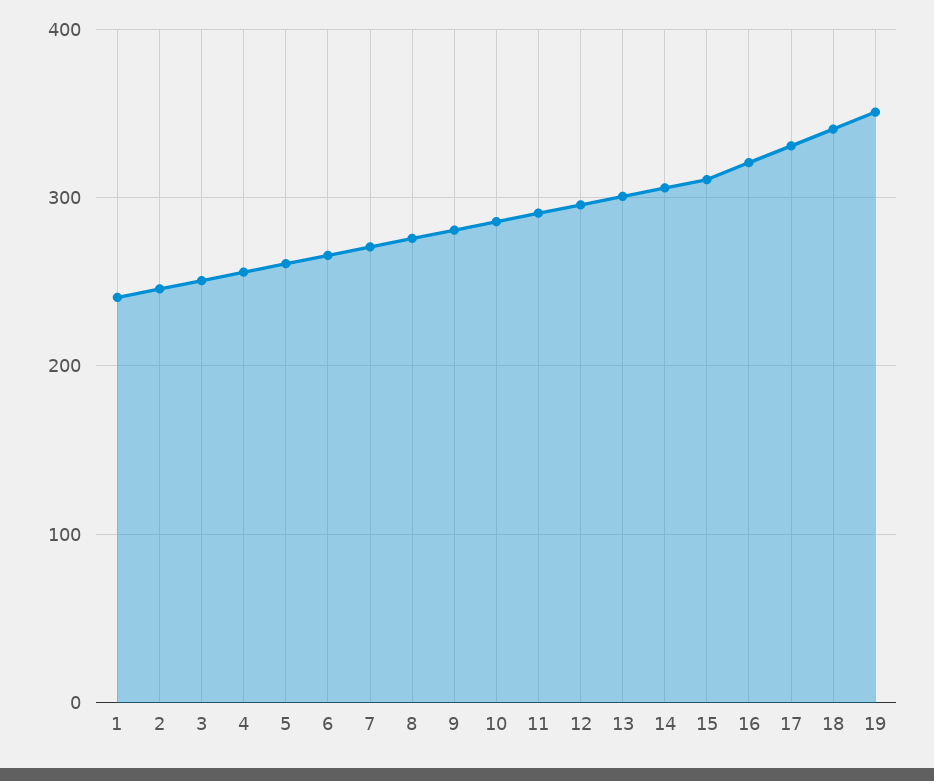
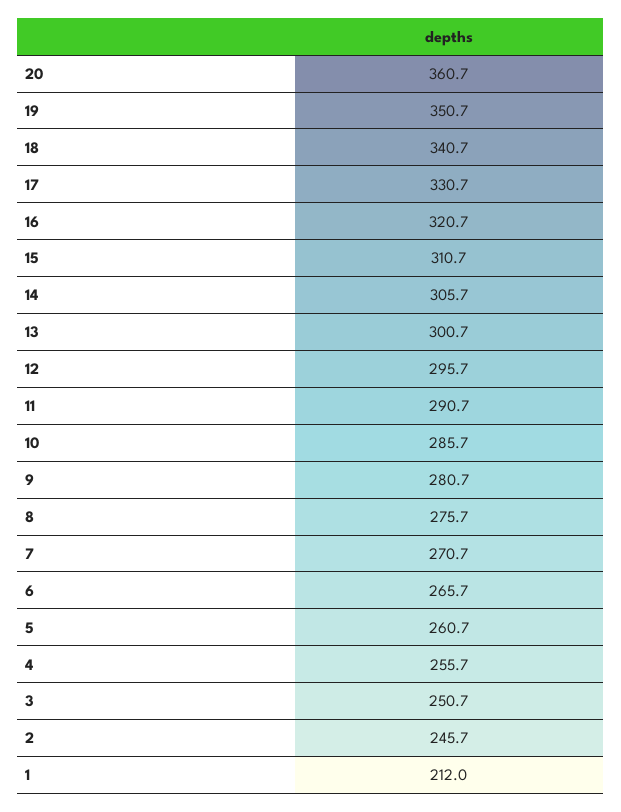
1: 240 -> 212
20: none -> 360.7

